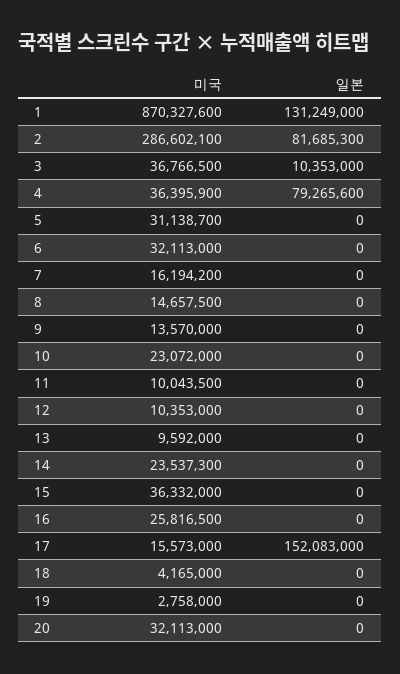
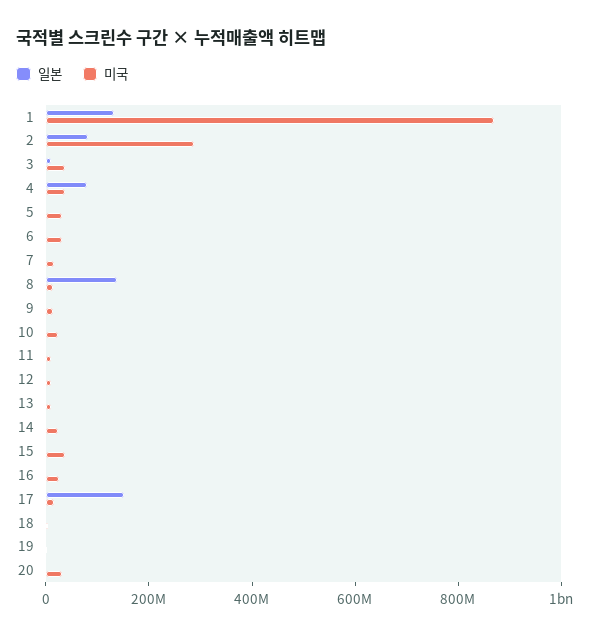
일본, 8: 0 -> 150000000

